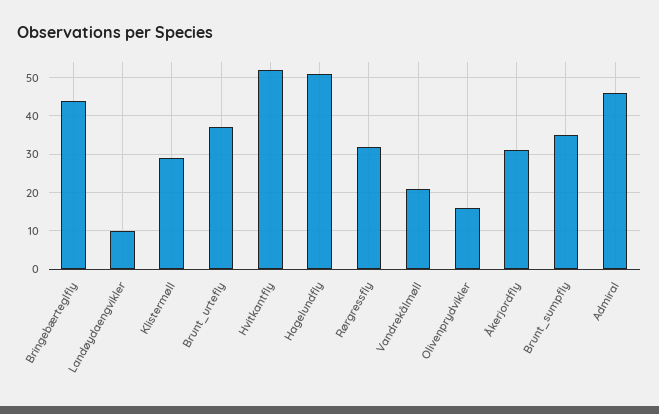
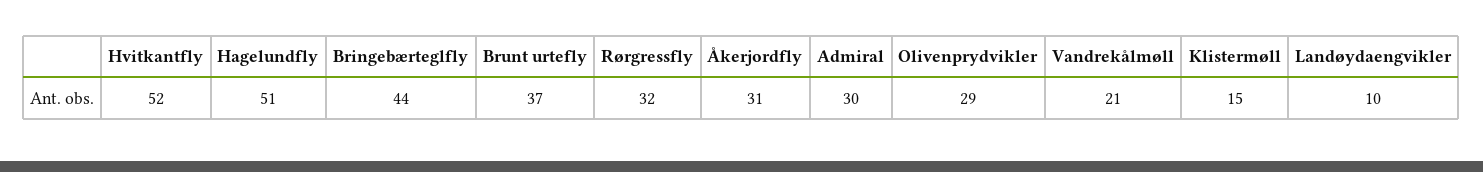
Klistermøll: 30 -> 15
Olivenprydvikler: 15 -> 29
Brunt_sumpfly: 35 -> none
Admiral: 45 -> 30

